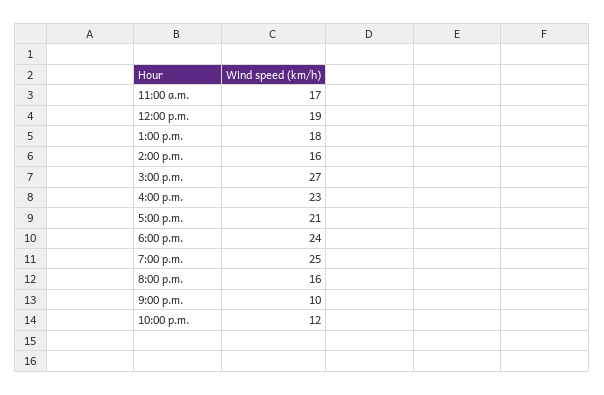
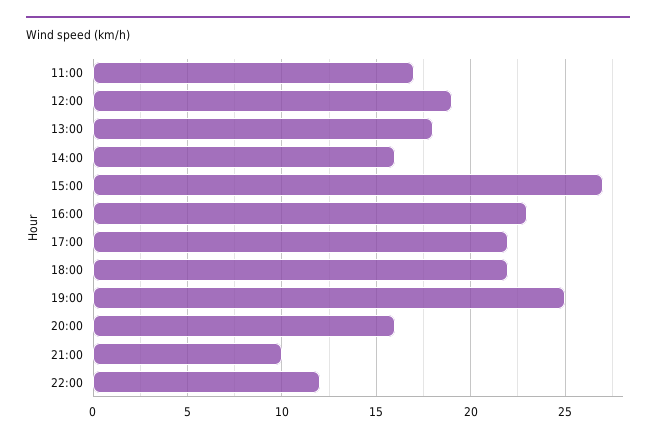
5:00 p.m.: 21 -> 22
6:00 p.m.: 24 -> 22

